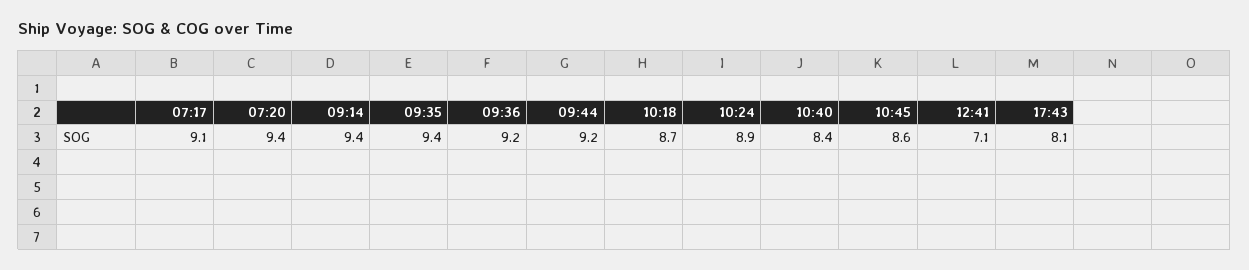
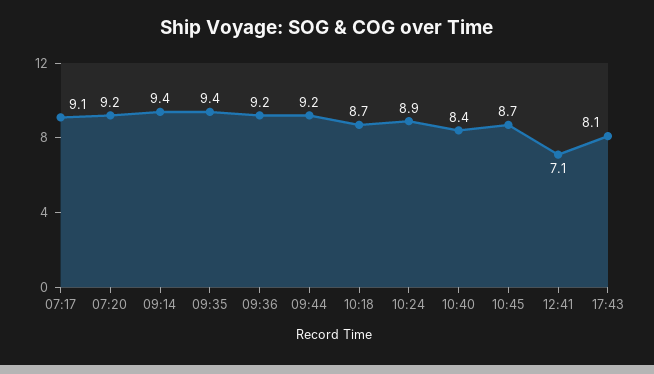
07:20: 9.4 -> 9.2
10:45: 8.6 -> 8.7

